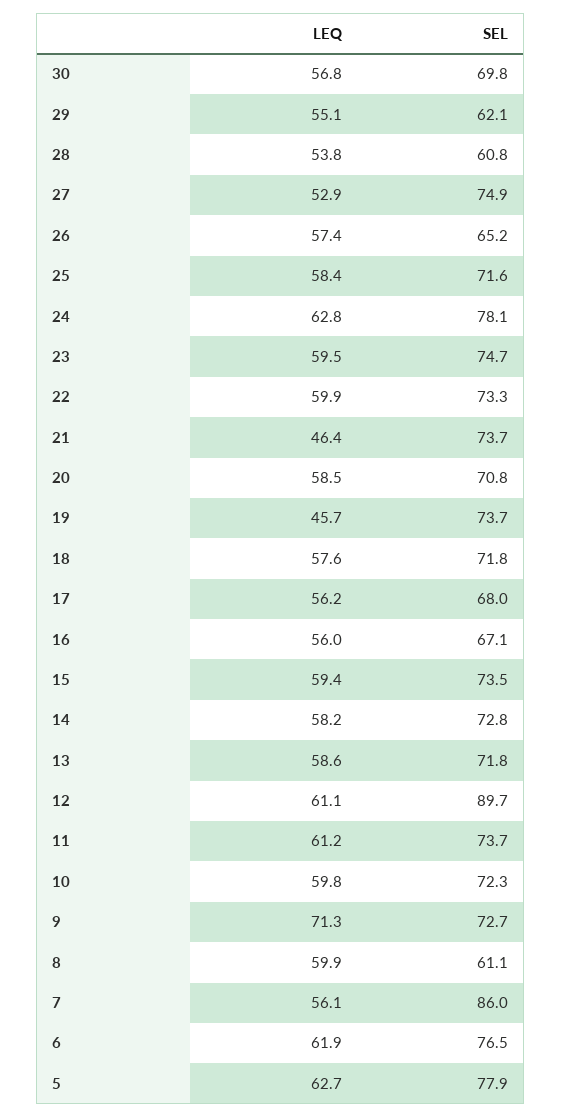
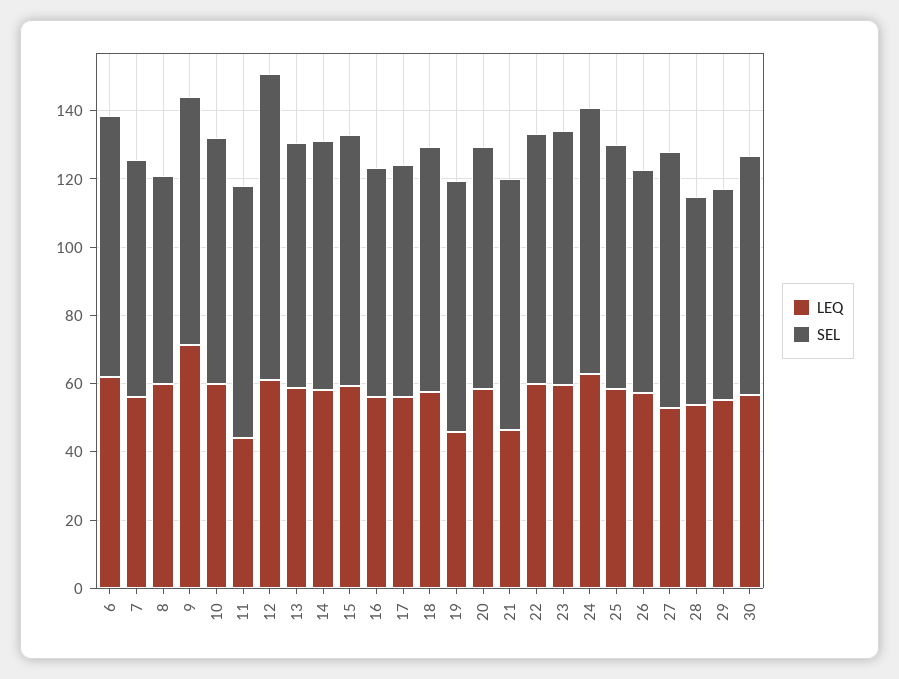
LEQ, 11: 61.2 -> 45
SEL, 7: 86 -> 70
LEQ, 5: 62.7 -> none
SEL, 5: 77.9 -> none

